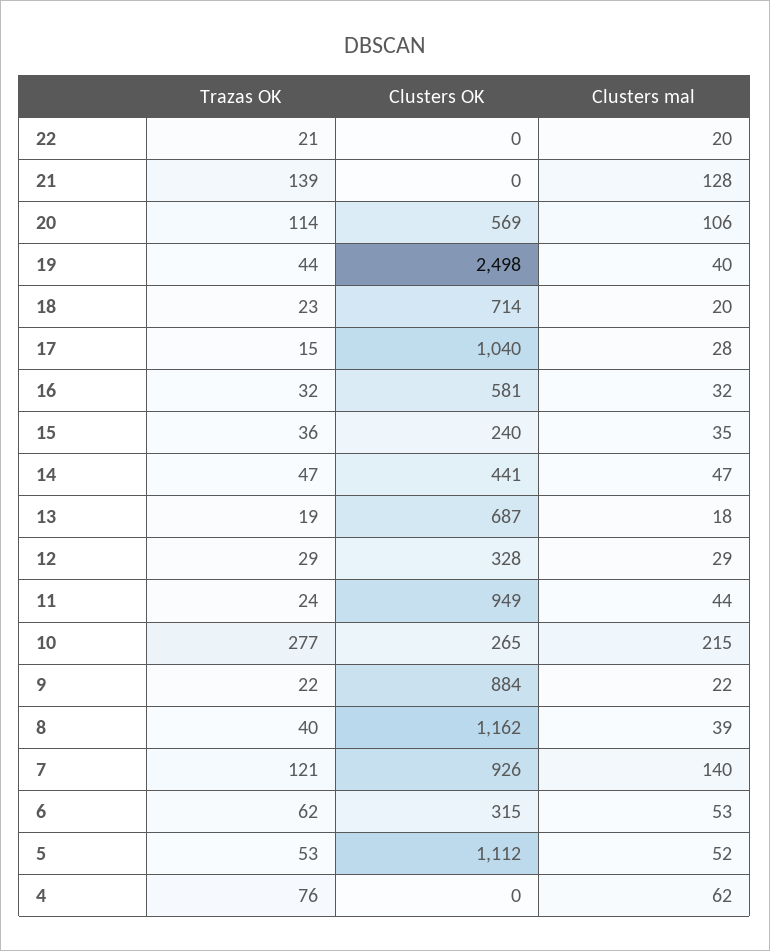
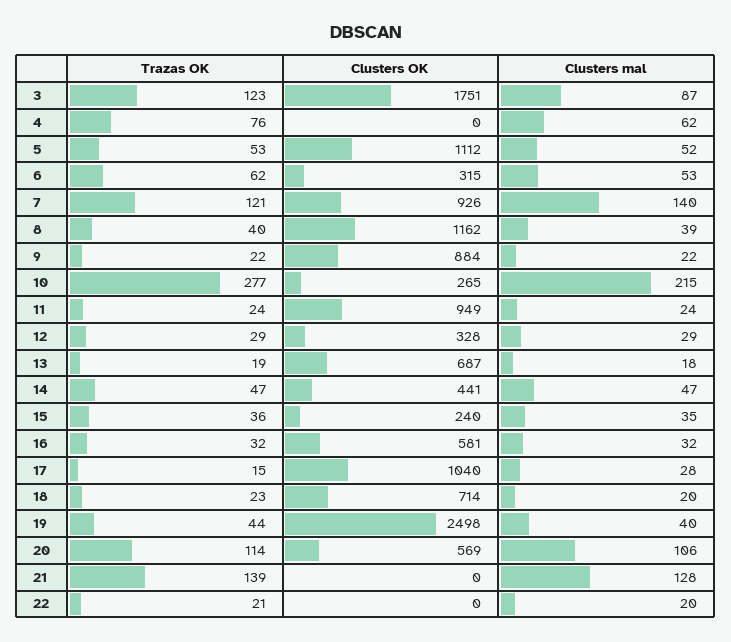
Clusters mal, 11: 44 -> 24
Trazas OK, 3: none -> 123
Clusters OK, 3: none -> 1751
Clusters mal, 3: none -> 87

